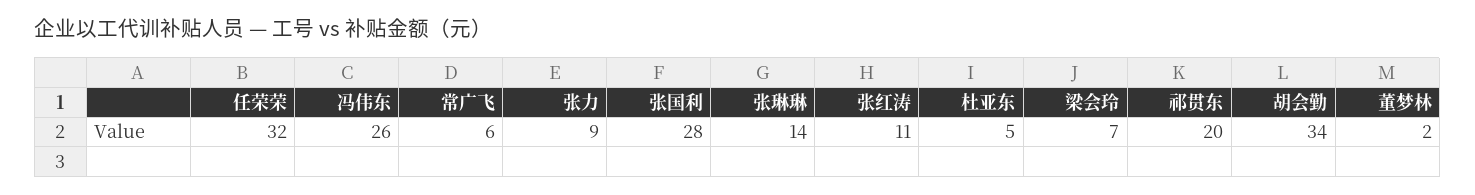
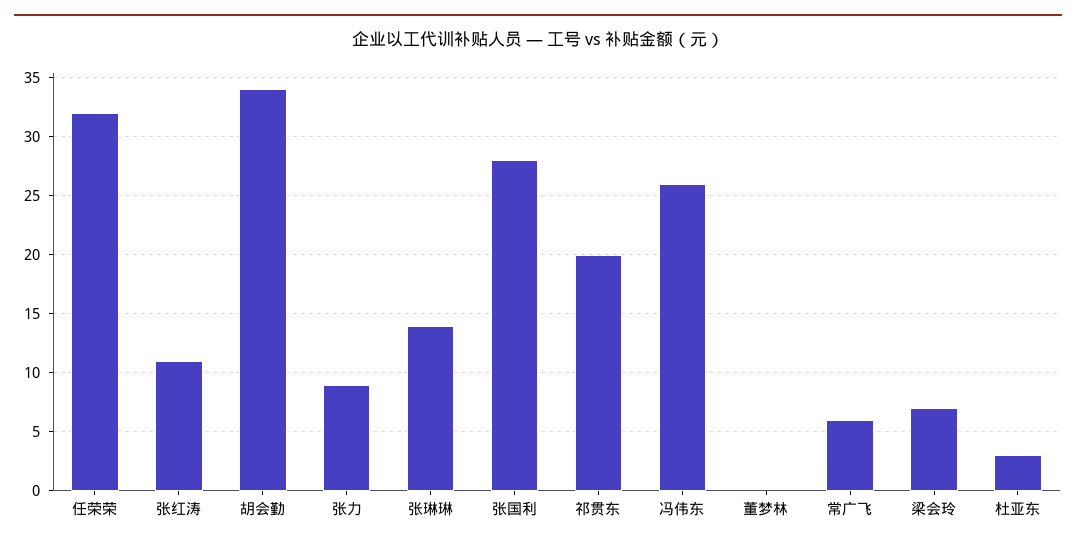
杜亚东: 5 -> 3
董梦林: 2 -> 0

